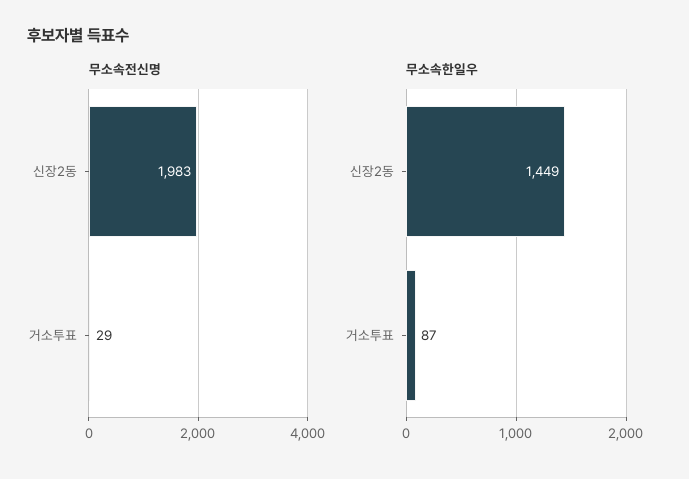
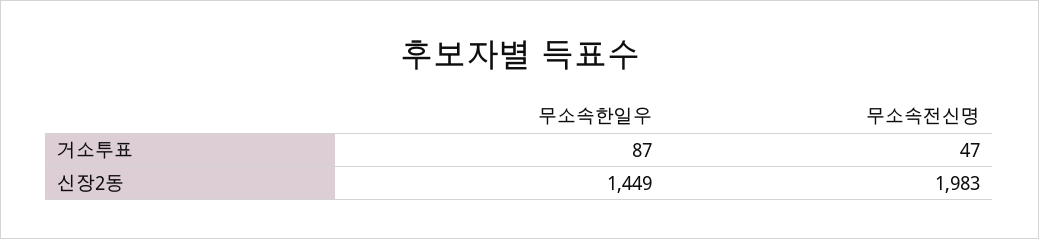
무소속전신명, 거소투표: 29 -> 47

